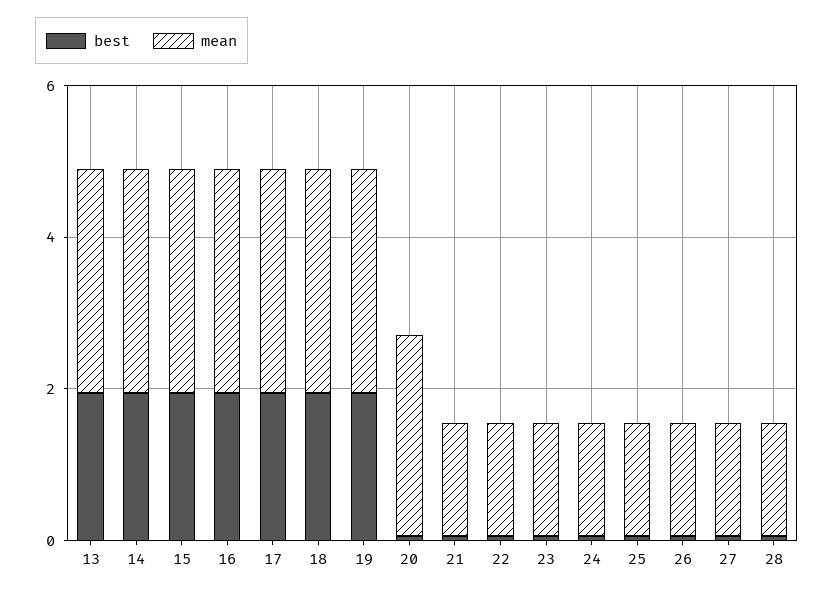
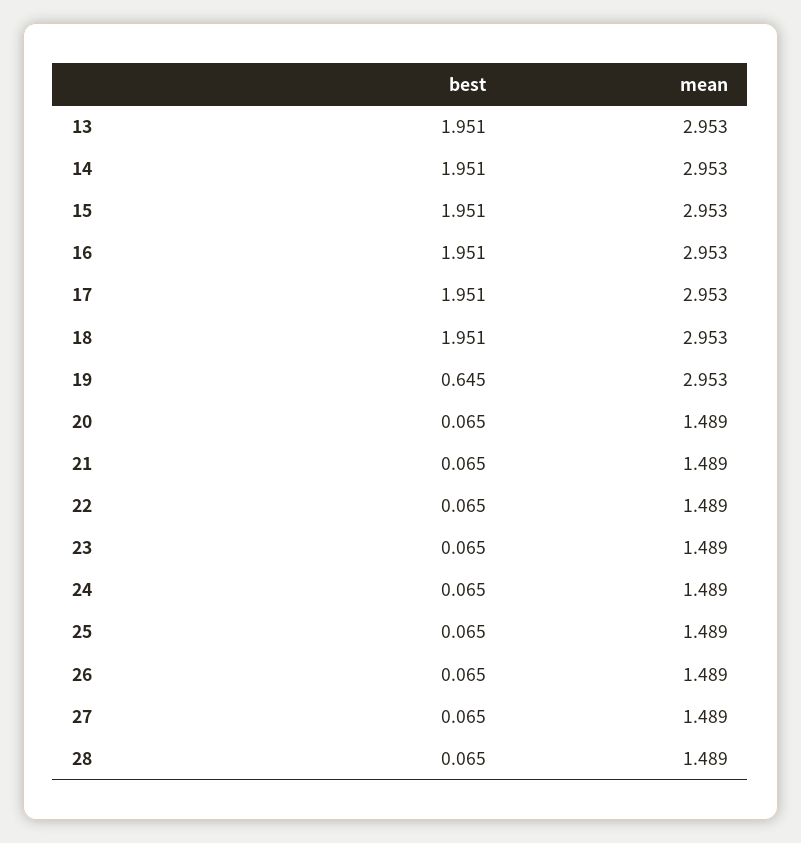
best, 19: 2 -> 0.645
mean, 20: 2.5 -> 1.489

